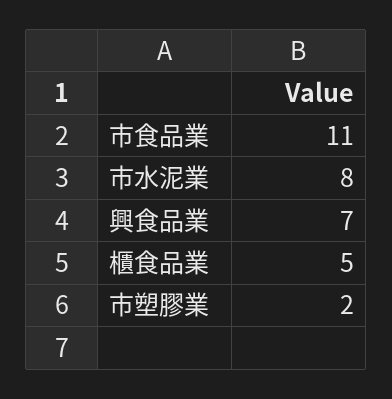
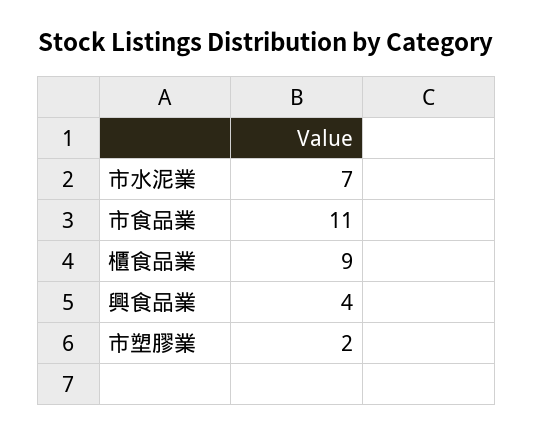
市水泥業: 8 -> 7
興食品業: 7 -> 4
櫃食品業: 5 -> 9

